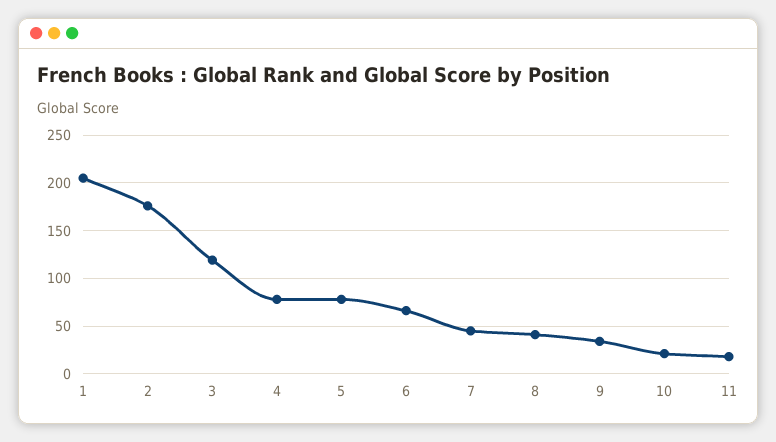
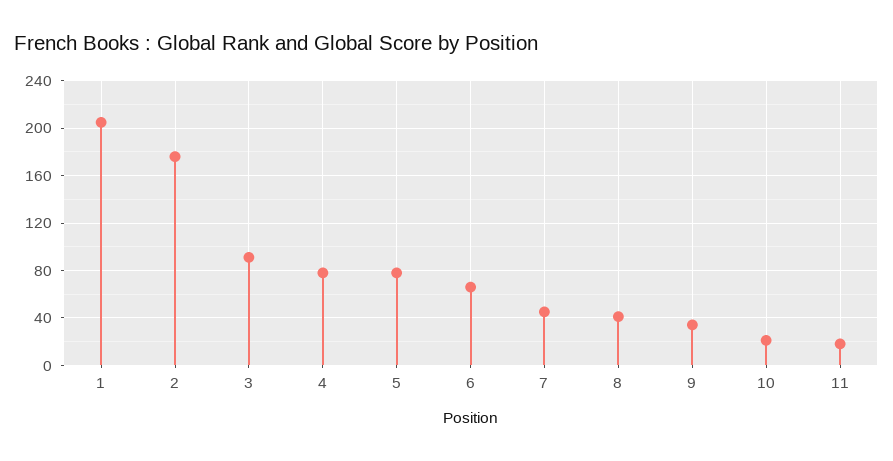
3: 120 -> 90

